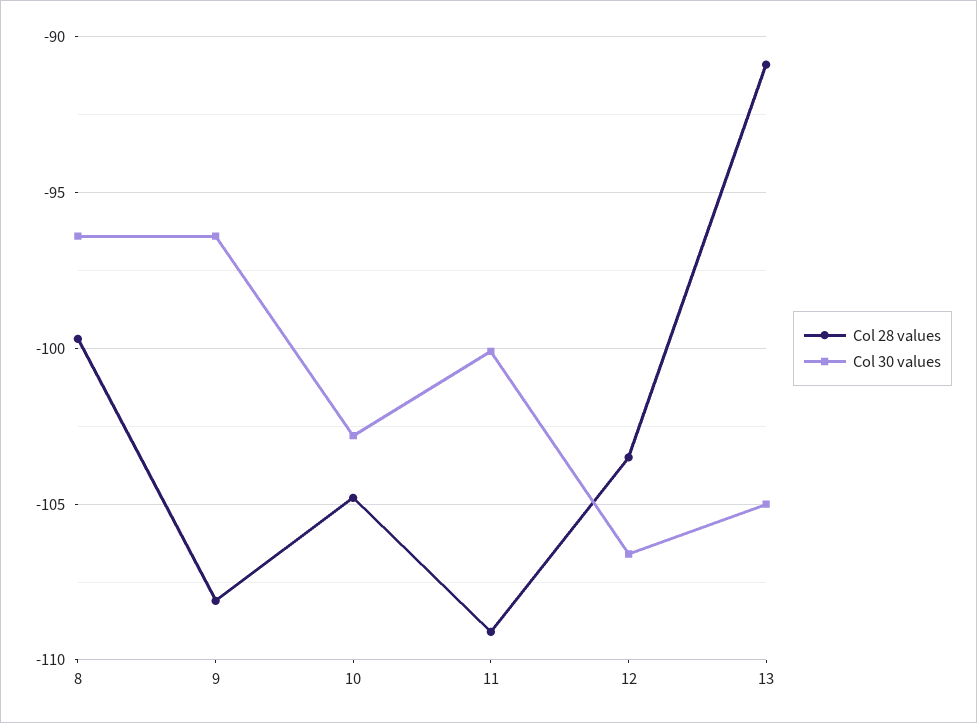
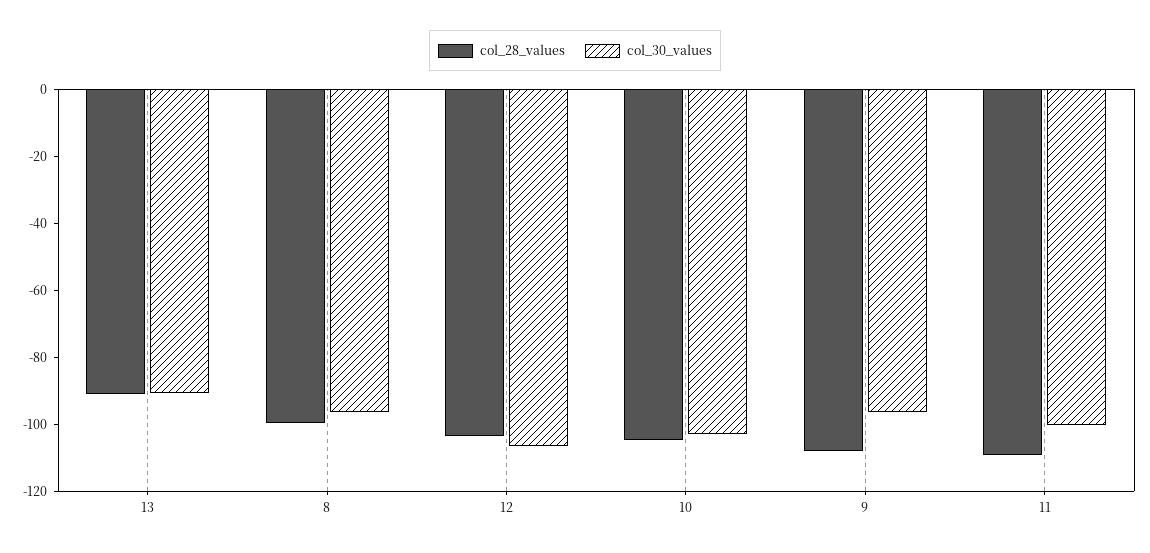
Col 30 values, 13: -105 -> -90

